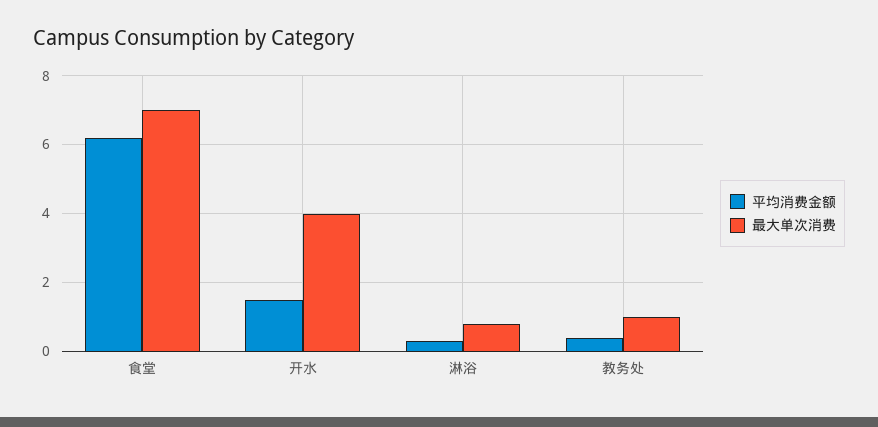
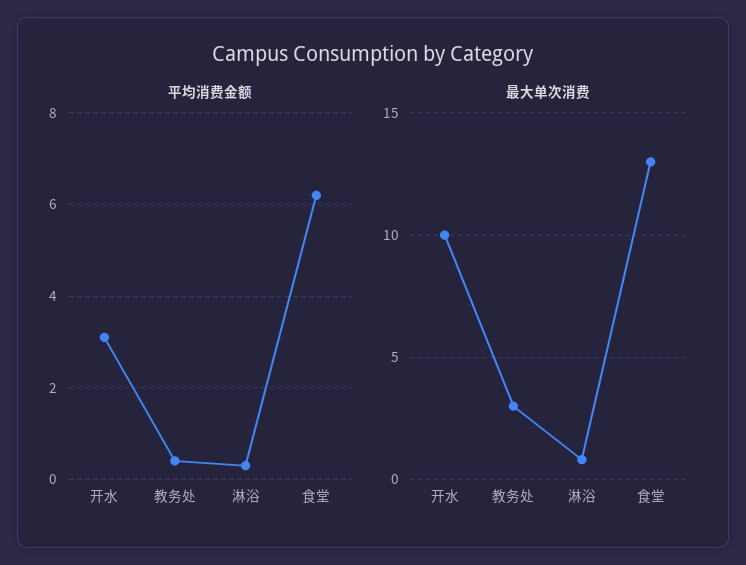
最大单次消费, 食堂: 7 -> 13
平均消费金额, 开水: 1.5 -> 3
最大单次消费, 开水: 4 -> 10
最大单次消费, 教务处: 1 -> 3

